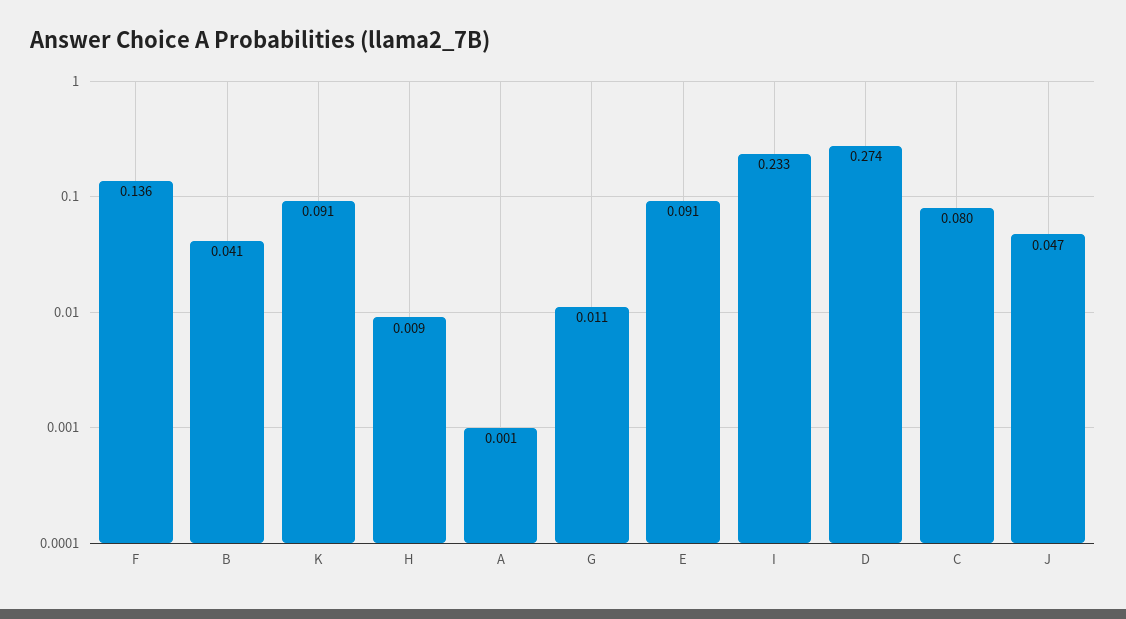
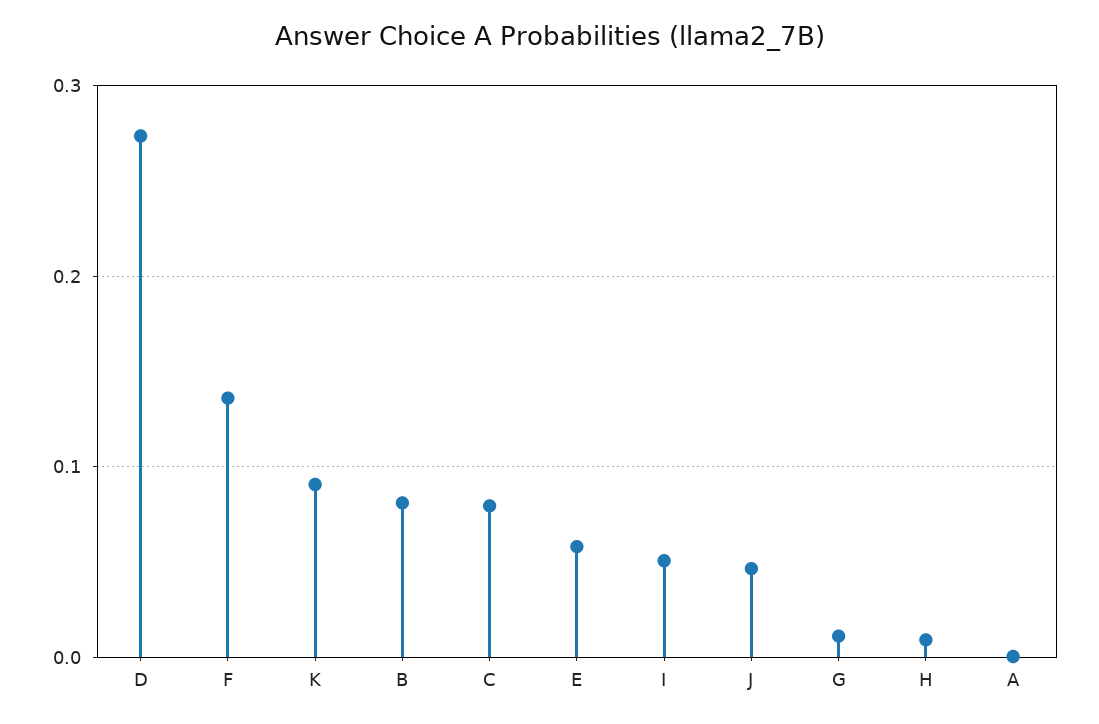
B: 0.041 -> 0.08
E: 0.091 -> 0.06
I: 0.233 -> 0.05

